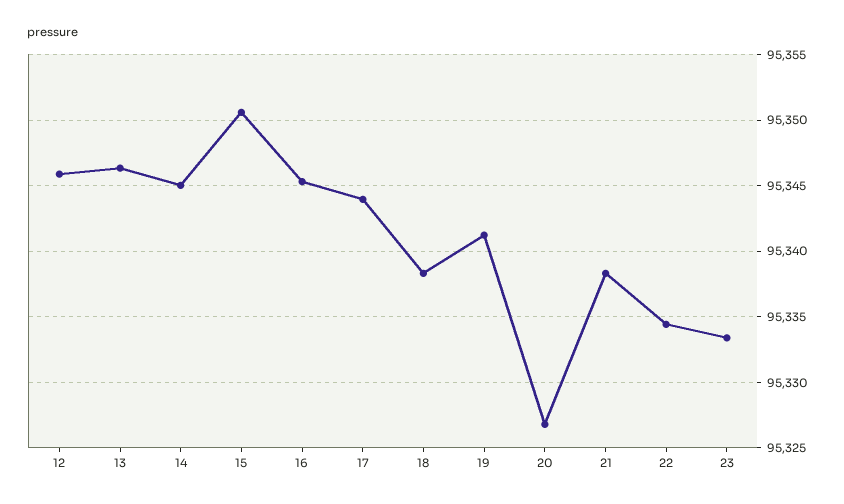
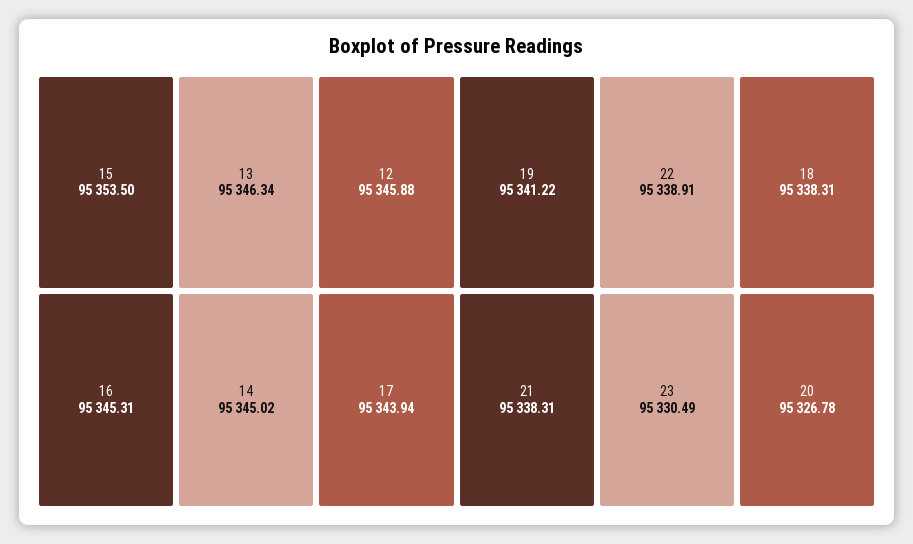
15: 95350.5 -> 95353.5
22: 95334.5 -> 95338.91
23: 95333.5 -> 95330.49

